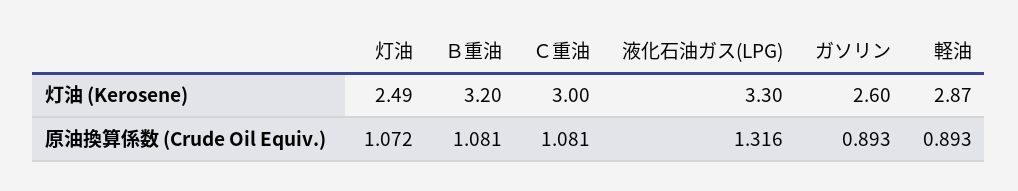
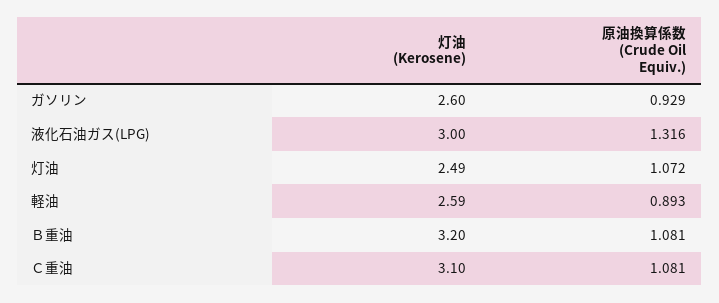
Ｃ重油, 灯油 (Kerosene): 3 -> 3.1
液化石油ガス(LPG), 灯油 (Kerosene): 3.3 -> 3
軽油, 灯油 (Kerosene): 2.87 -> 2.59
ガソリン, 原油換算係数 (Crude Oil Equiv.): 0.893 -> 0.929

